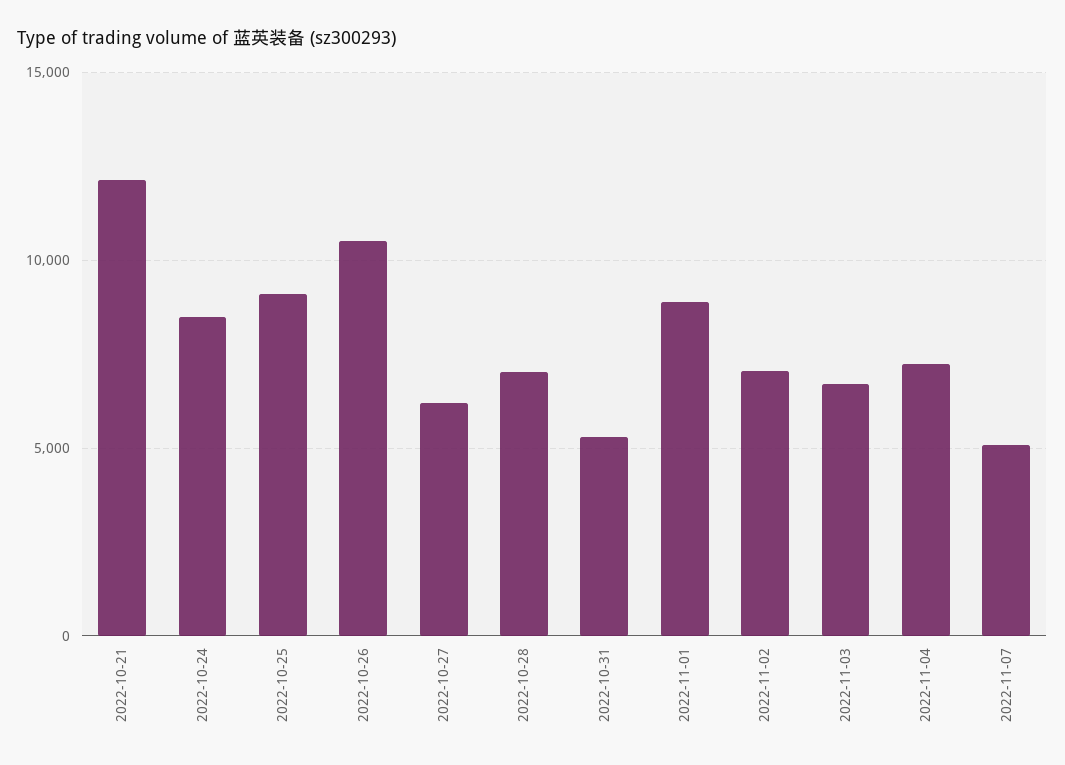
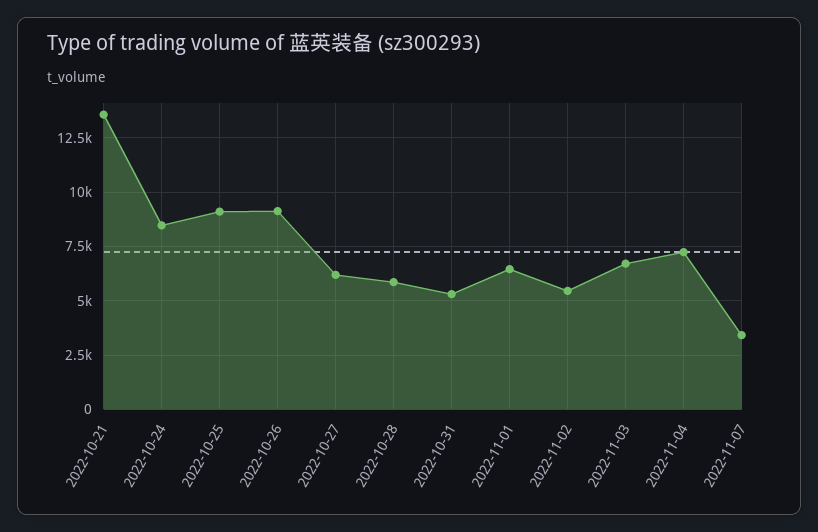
2022-10-21: 12000 -> 13500
2022-10-26: 10500 -> 9000
2022-10-28: 7000 -> 6000
2022-11-01: 9000 -> 6500
2022-11-02: 7000 -> 5500
2022-11-07: 5000 -> 3500

